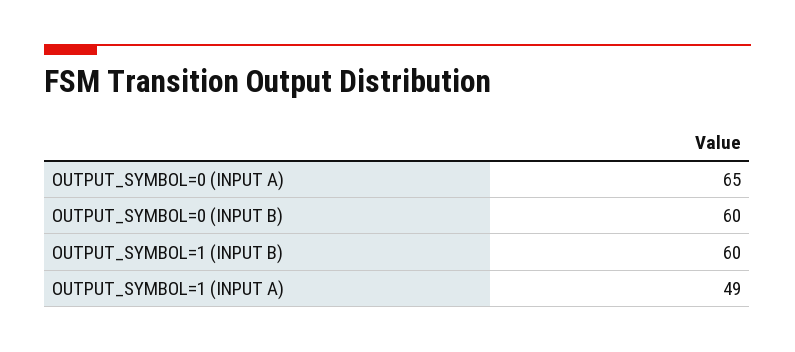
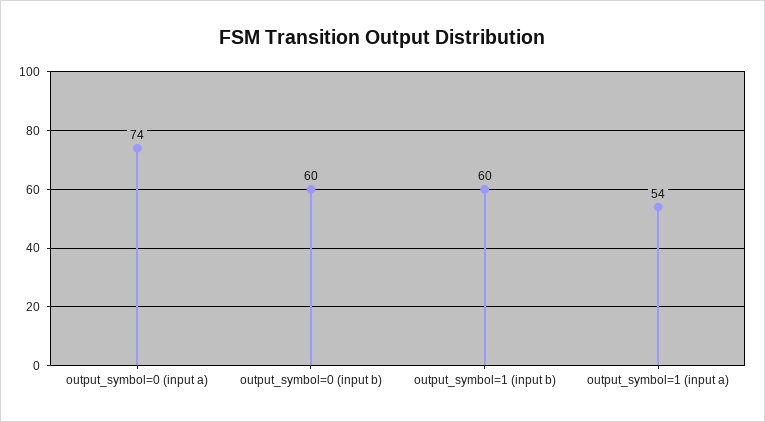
OUTPUT_SYMBOL=0 (INPUT A): 65 -> 74
OUTPUT_SYMBOL=1 (INPUT A): 49 -> 54

